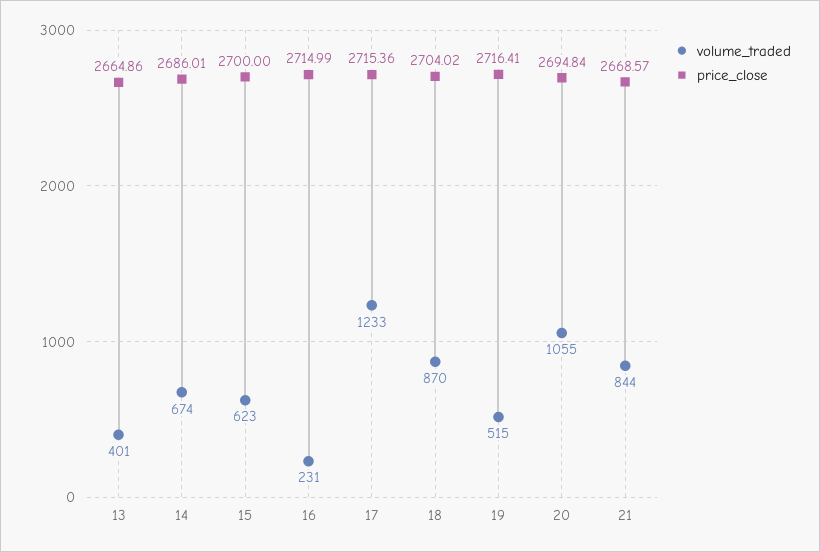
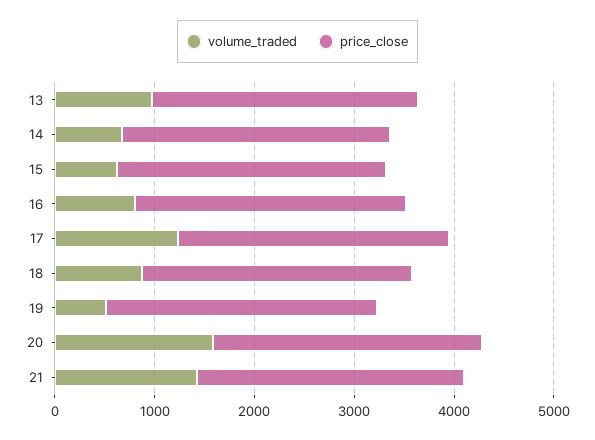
volume_traded, 13: 401 -> 1000
volume_traded, 16: 231 -> 800
volume_traded, 20: 1055 -> 1600
volume_traded, 21: 844 -> 1400

